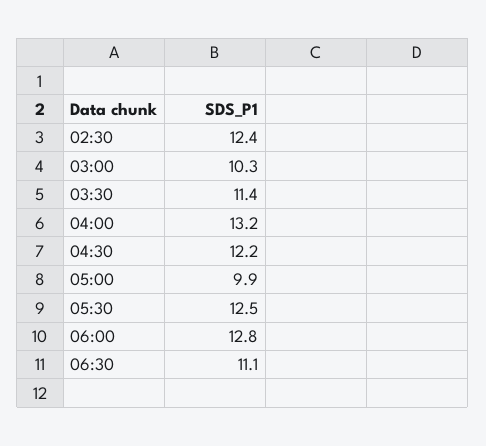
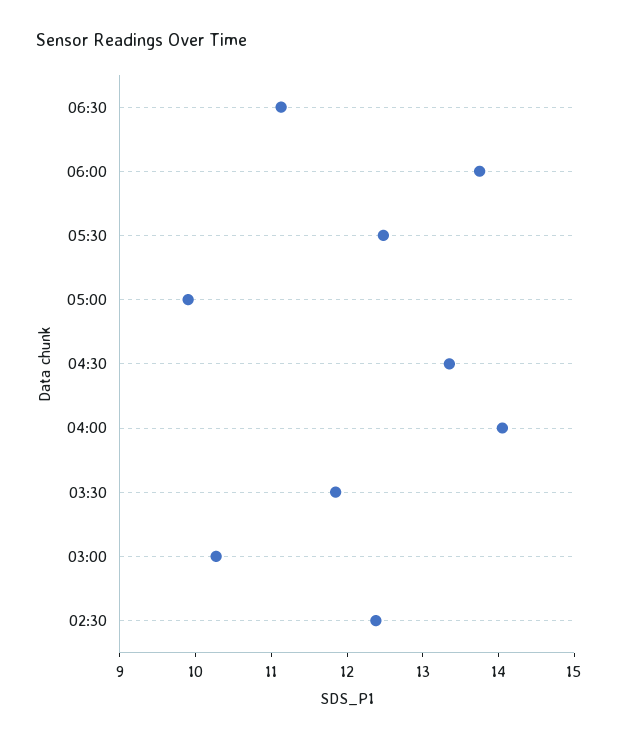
03:30: 11.4 -> 11.8
04:00: 13.2 -> 14
04:30: 12.2 -> 13.4
06:00: 12.8 -> 13.8

